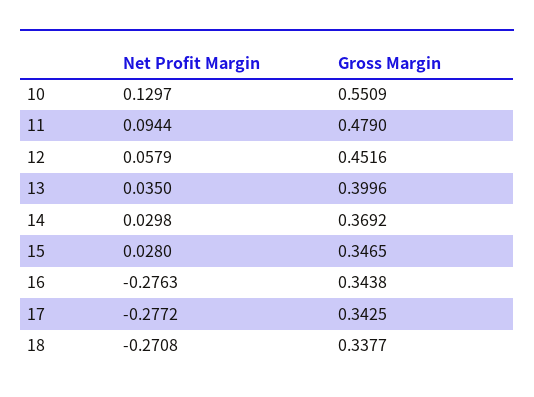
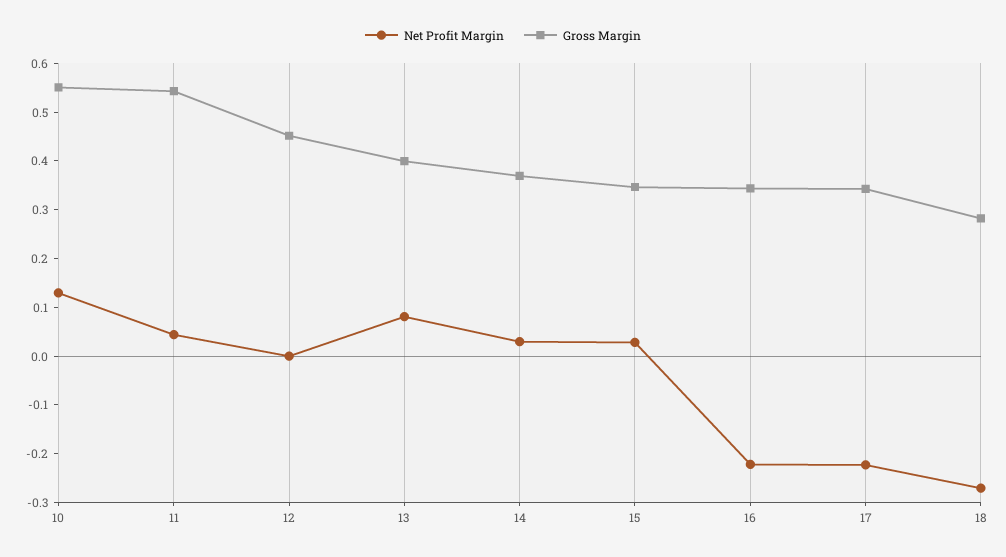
Net Profit Margin, 11: 0.0944 -> 0.04
Gross Margin, 11: 0.479 -> 0.54
Net Profit Margin, 12: 0.0579 -> 0
Net Profit Margin, 13: 0.035 -> 0.08
Net Profit Margin, 16: -0.2763 -> -0.22
Net Profit Margin, 17: -0.2772 -> -0.22
Gross Margin, 18: 0.3377 -> 0.28

